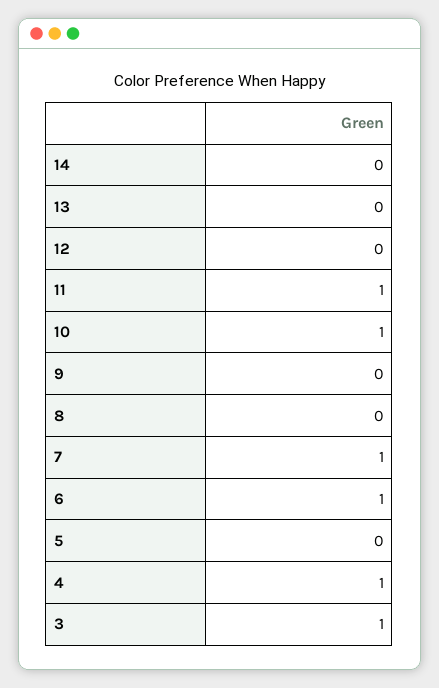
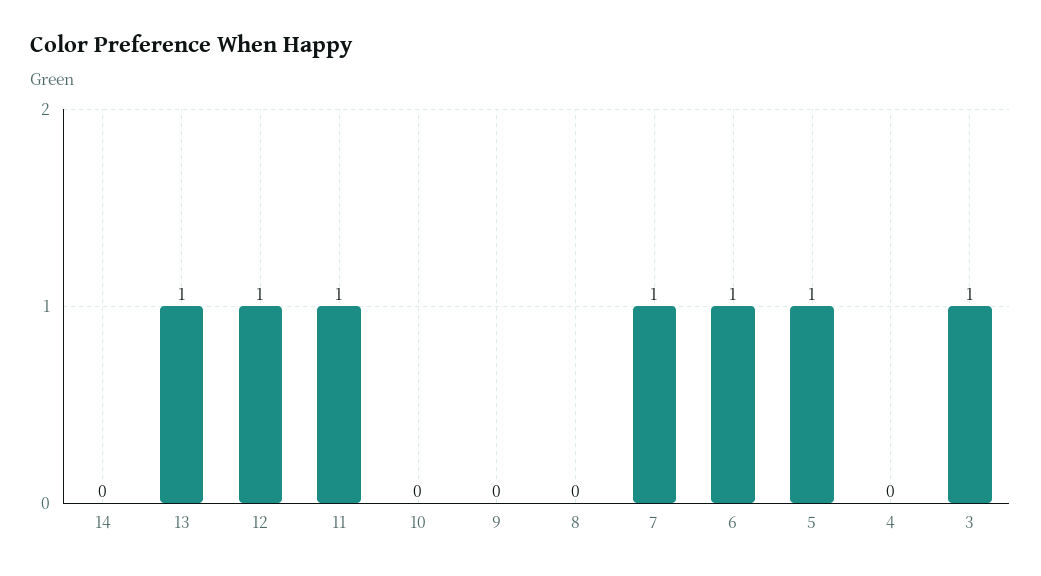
13: 0 -> 1
12: 0 -> 1
10: 1 -> 0
5: 0 -> 1
4: 1 -> 0

